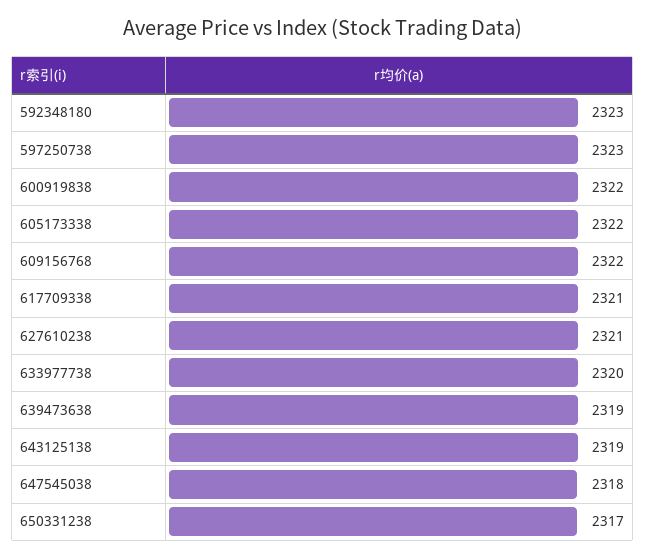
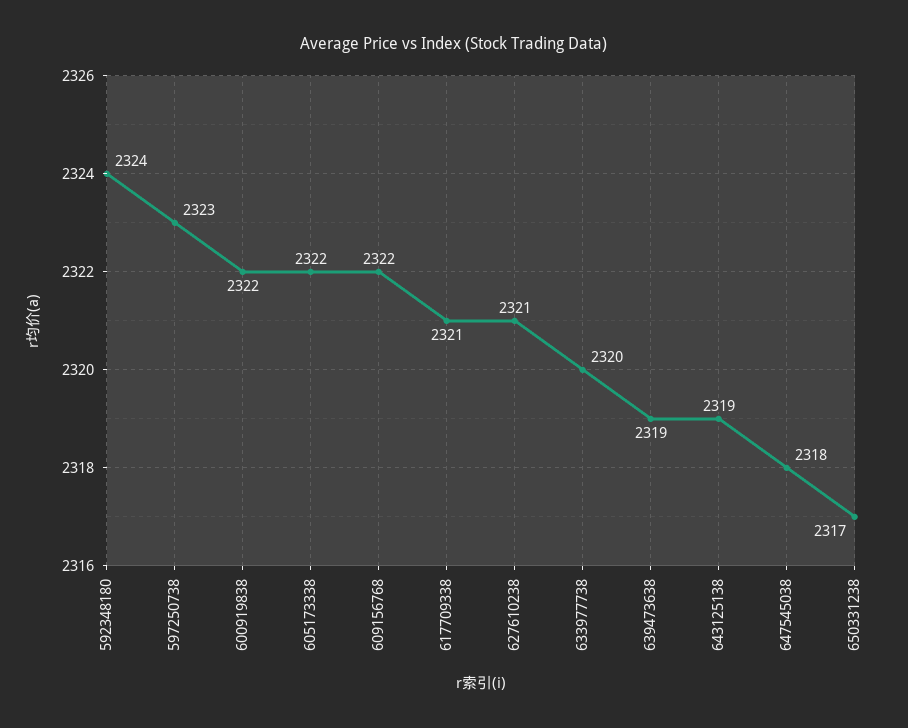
592348180: 2323 -> 2324

